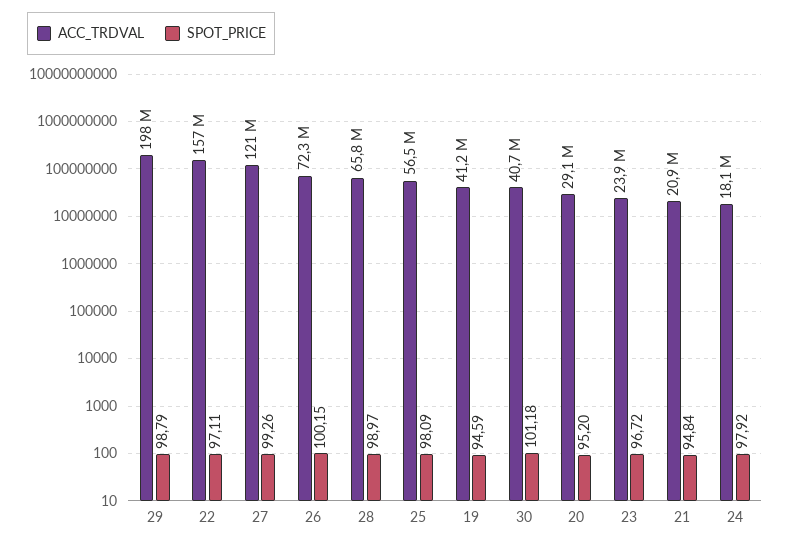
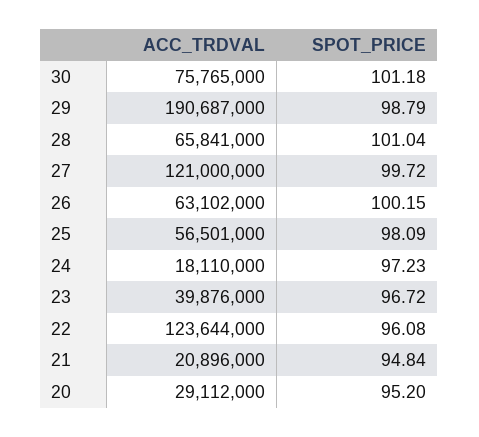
ACC_TRDVAL, 29: 198000000 -> 190687000
ACC_TRDVAL, 22: 157000000 -> 123644000
SPOT_PRICE, 22: 97.11 -> 96.08
SPOT_PRICE, 27: 99.26 -> 99.72
ACC_TRDVAL, 26: 72300000 -> 63102000
SPOT_PRICE, 28: 98.97 -> 101.04
ACC_TRDVAL, 19: 41200000 -> none
SPOT_PRICE, 19: 94.59 -> none
ACC_TRDVAL, 30: 40700000 -> 75765000
ACC_TRDVAL, 23: 23900000 -> 39876000
SPOT_PRICE, 24: 97.92 -> 97.23

